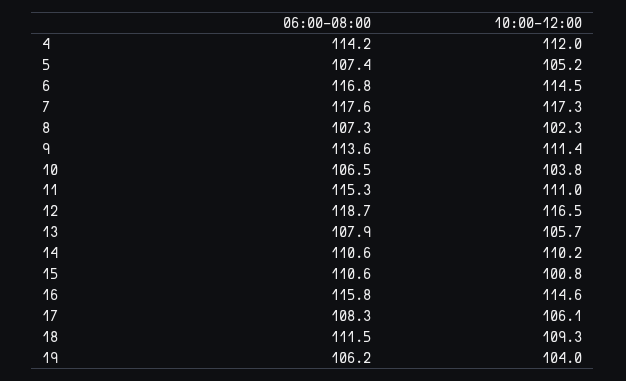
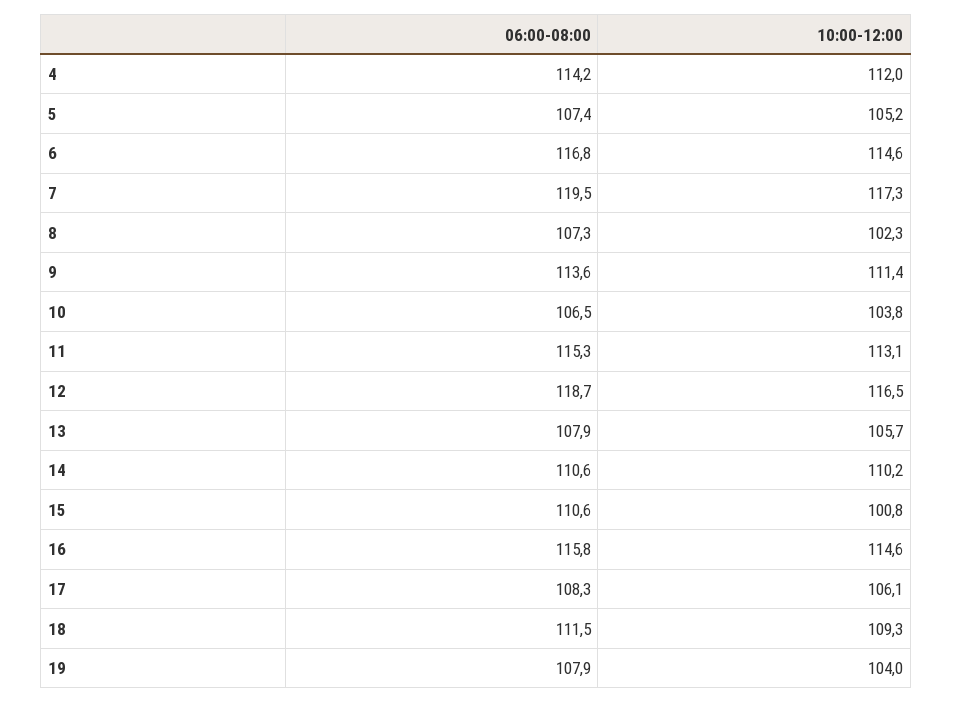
10:00-12:00, 6: 114.5 -> 114.6
06:00-08:00, 7: 117.6 -> 119.5
10:00-12:00, 11: 111 -> 113.1
06:00-08:00, 19: 106.2 -> 107.9

